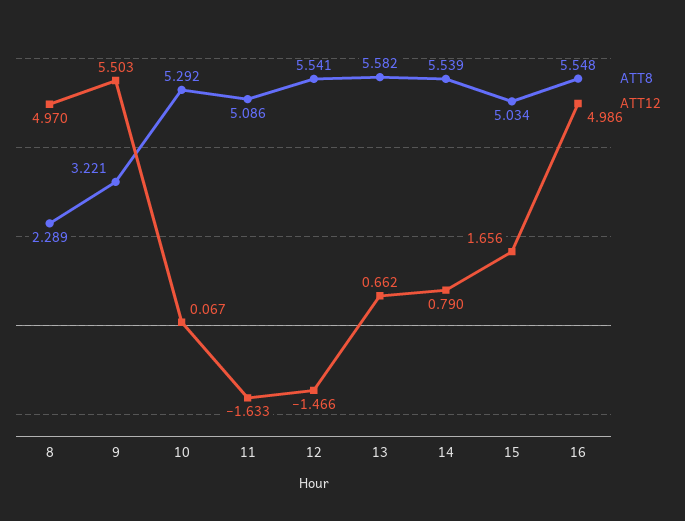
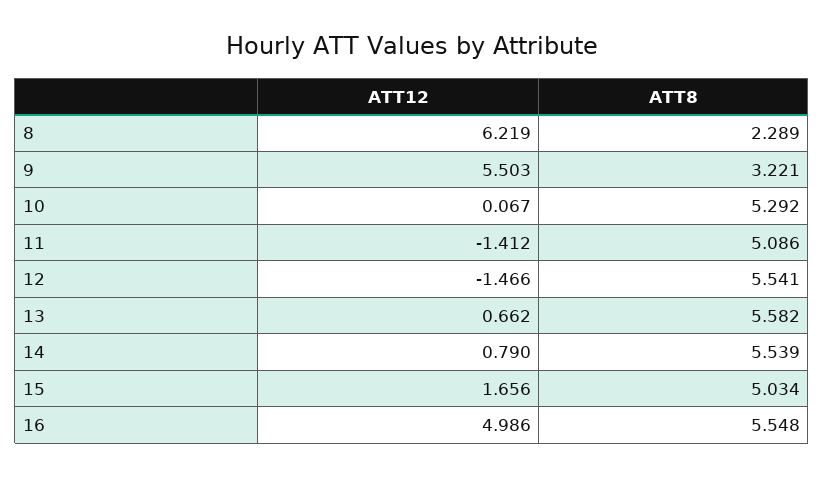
ATT12, 8: 4.97 -> 6.219
ATT12, 11: -1.633 -> -1.412

